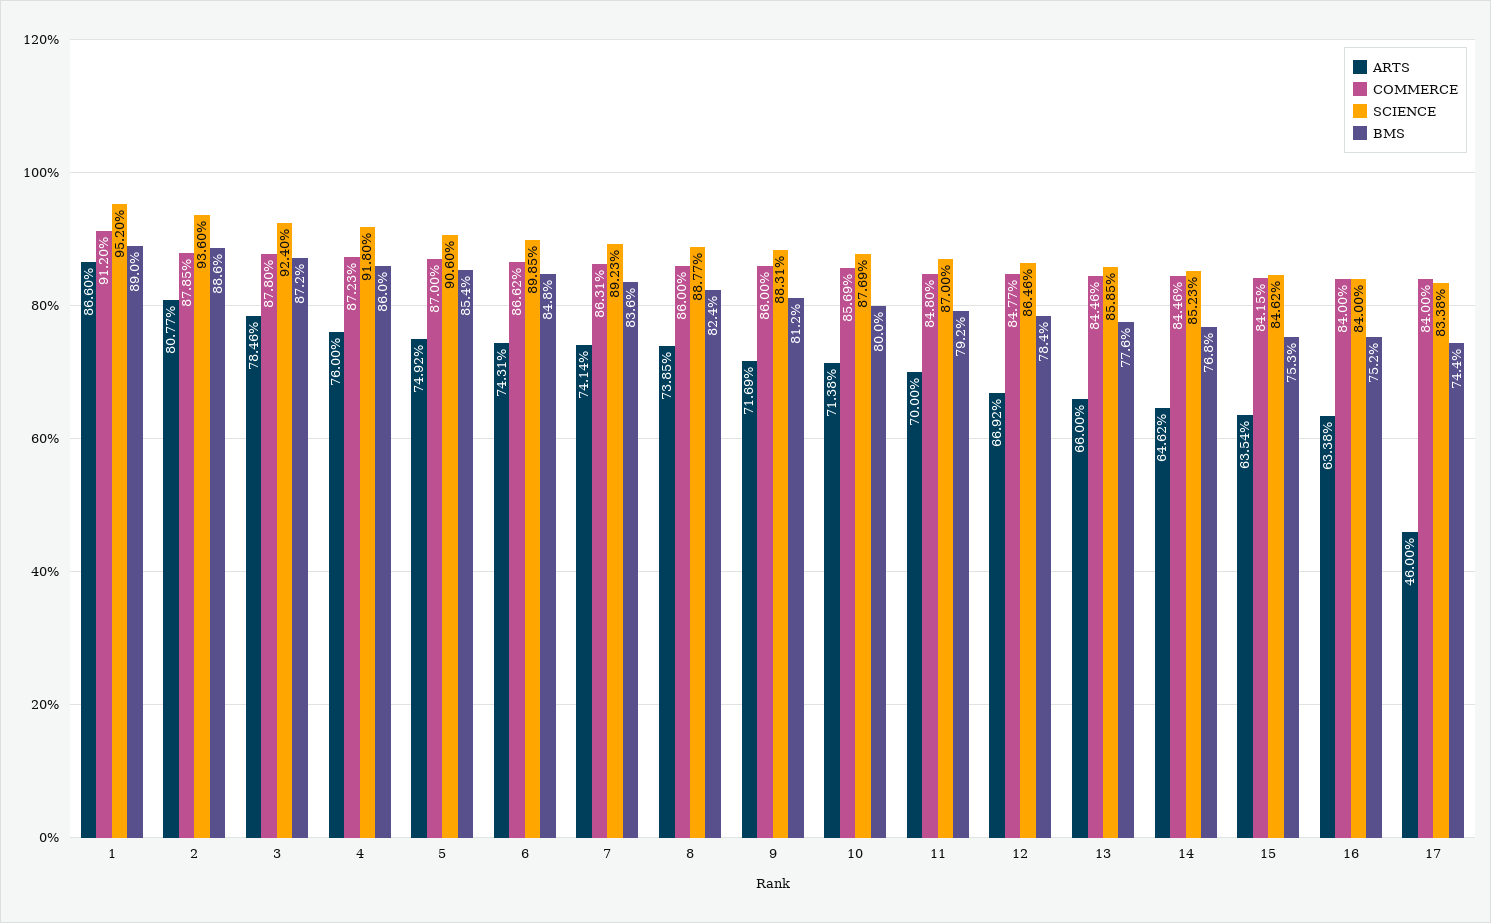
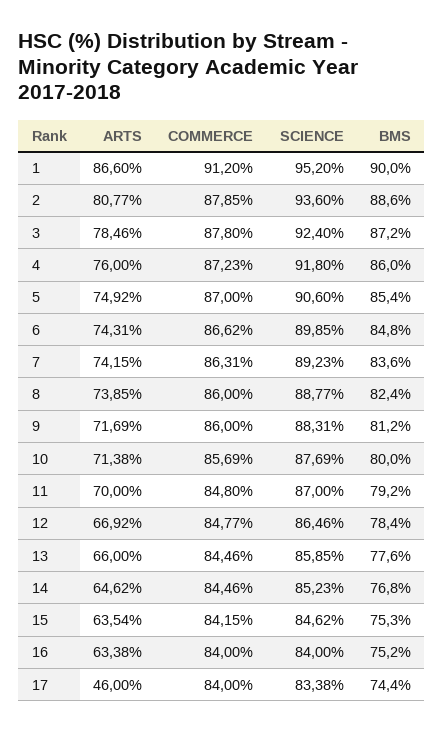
BMS, 1: 89 -> 90
ARTS, 7: 74.14 -> 74.15

